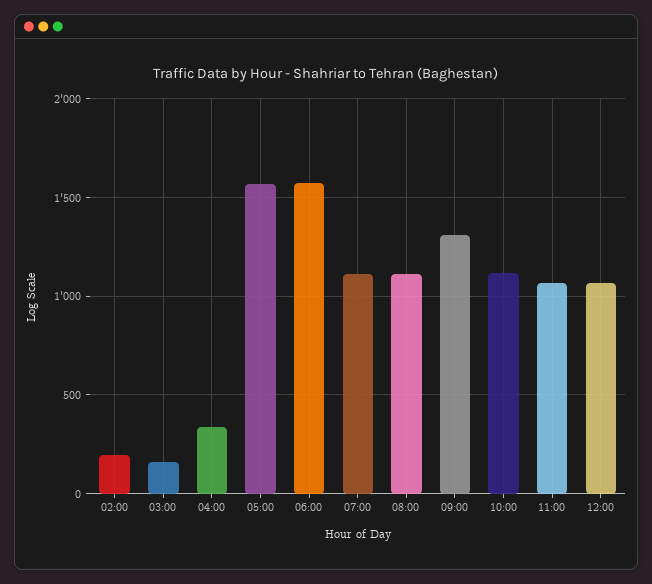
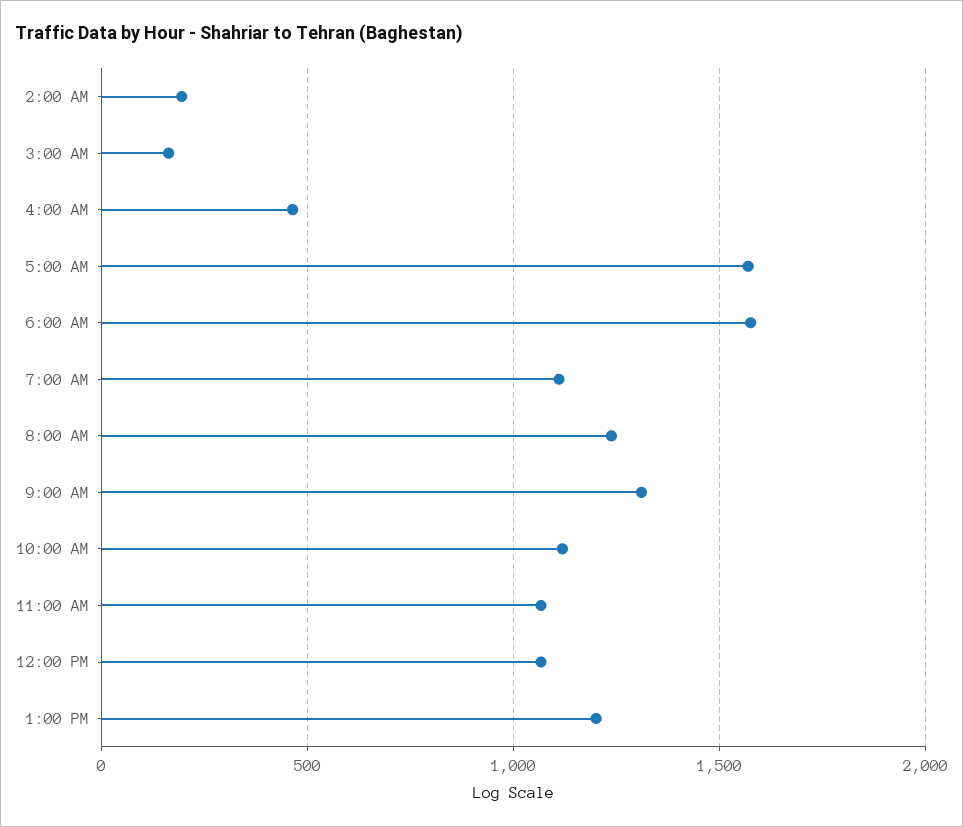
04:00: 350 -> 450
08:00: 1100 -> 1250
1:00 PM: none -> 1200

